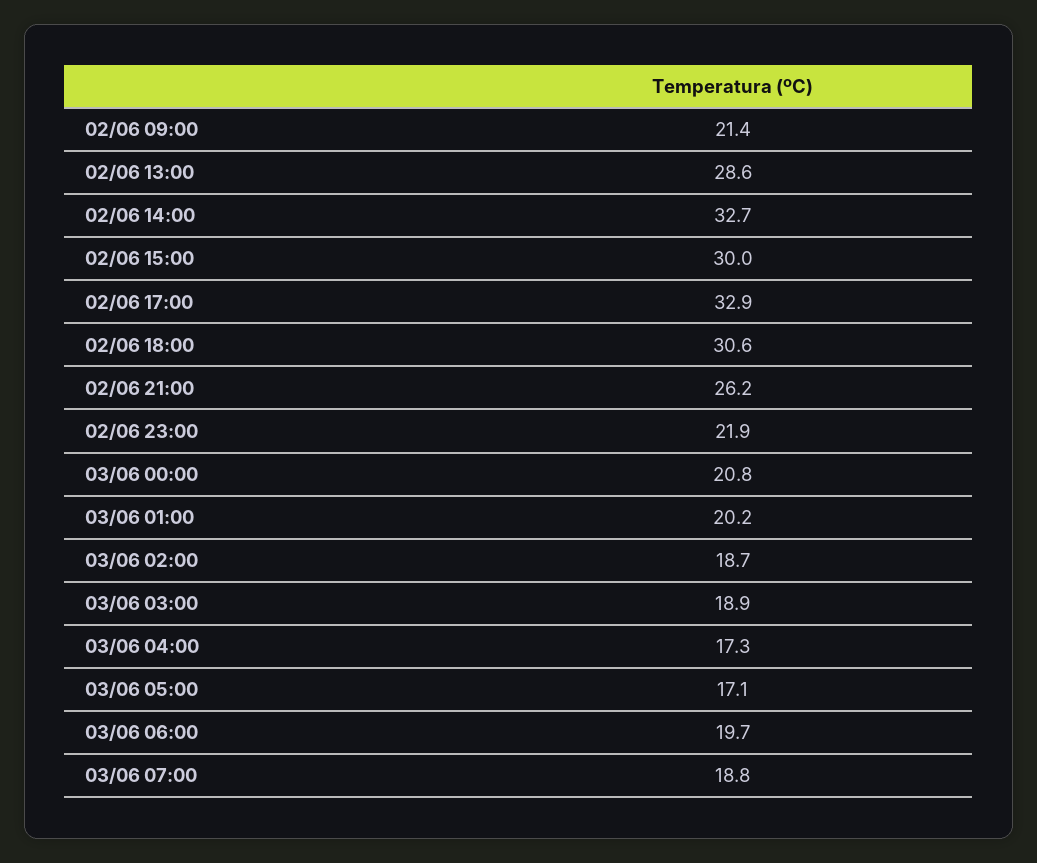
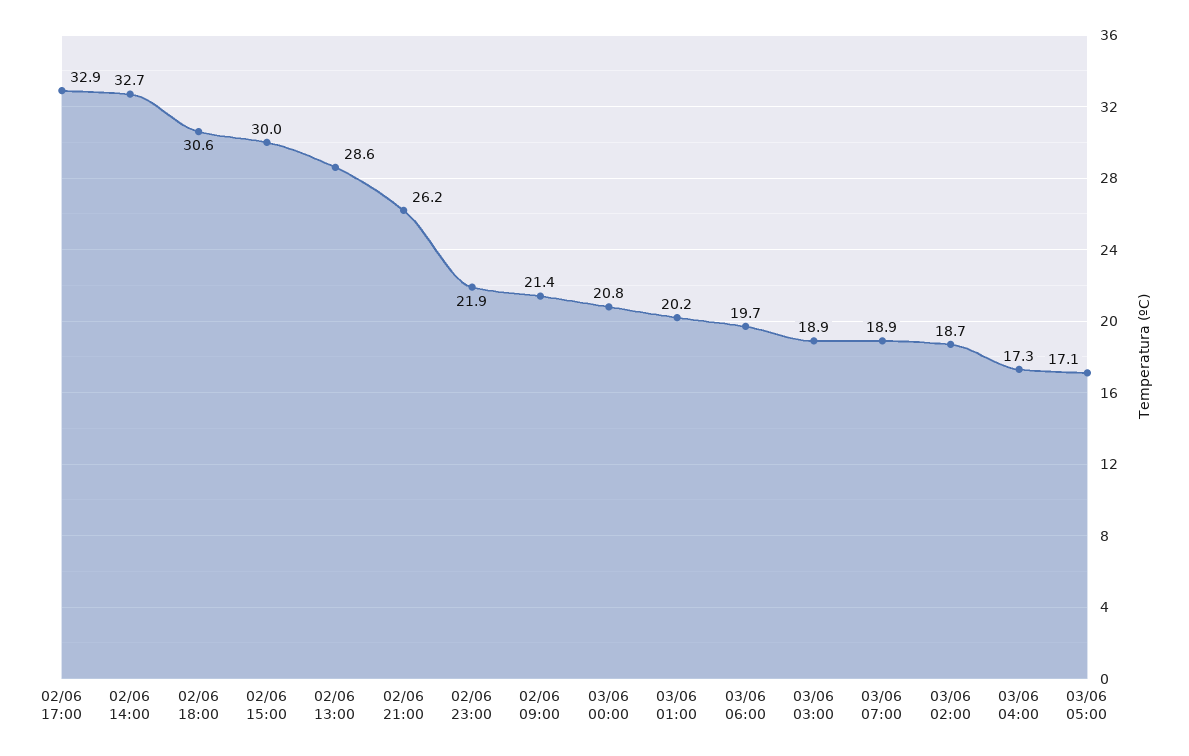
03/06 07:00: 18.8 -> 18.9

